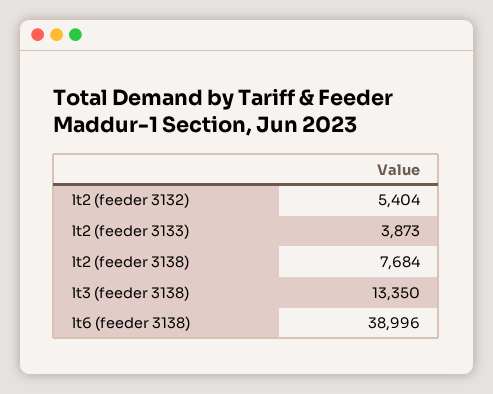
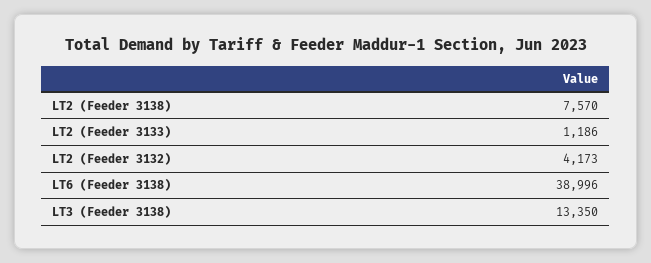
lt2 (feeder 3132): 5404 -> 4173
lt2 (feeder 3133): 3873 -> 1186
lt2 (feeder 3138): 7684 -> 7570

